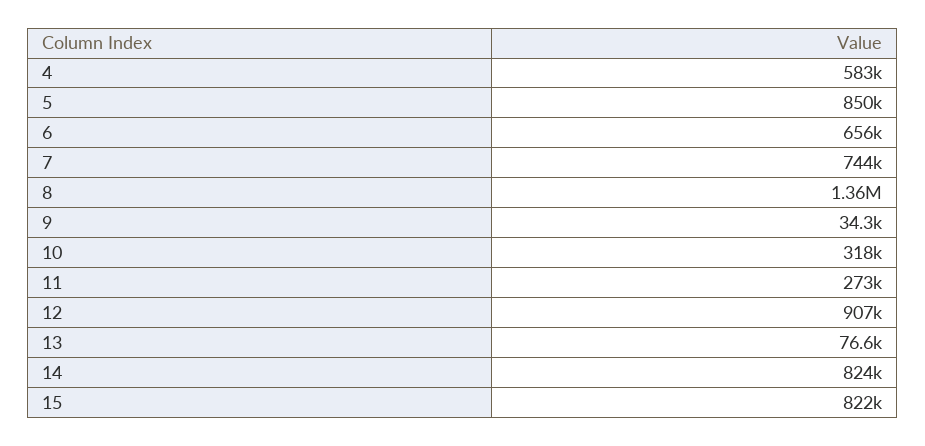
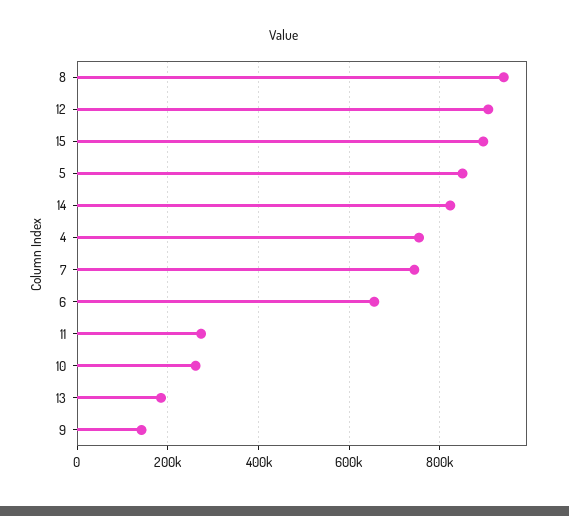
4: 583000 -> 760000
8: 1360000 -> 940000
9: 34300 -> 140000
10: 318000 -> 260000
13: 76600 -> 180000
15: 822000 -> 900000

